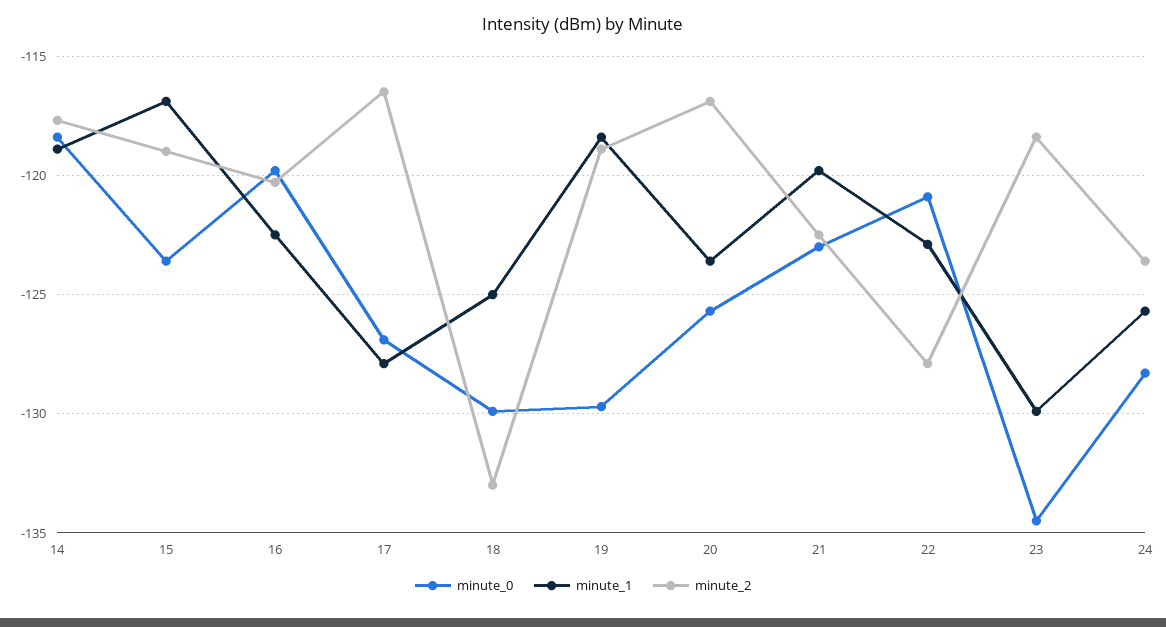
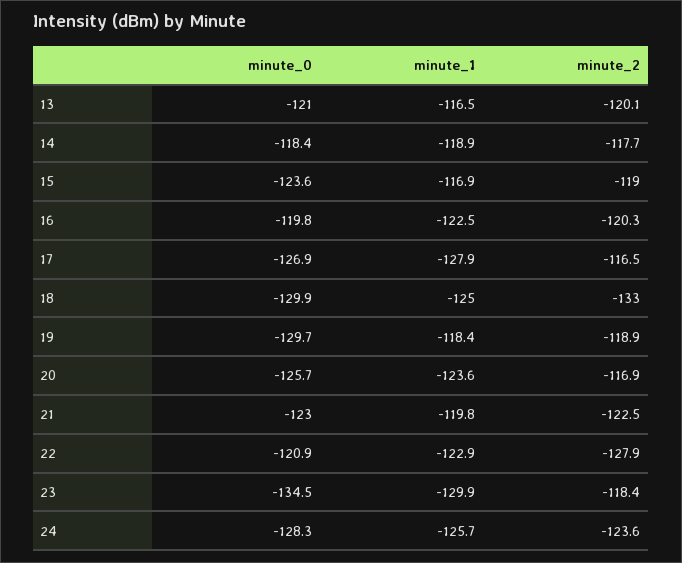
minute_0, 13: none -> -121
minute_1, 13: none -> -116.5
minute_2, 13: none -> -120.1

